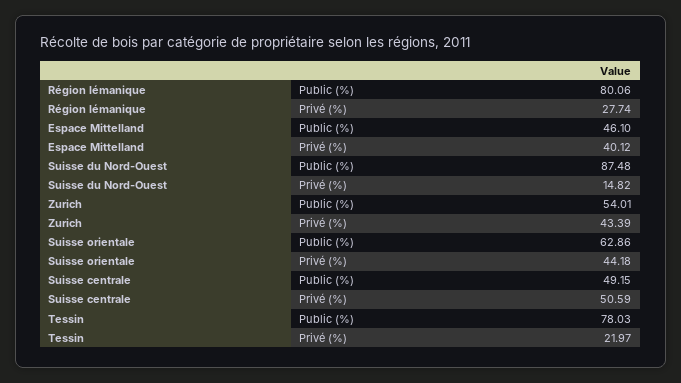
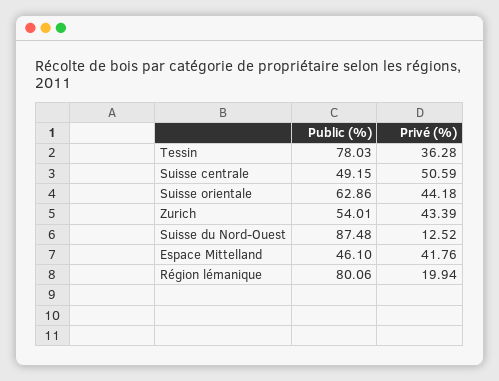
Région lémanique, Privé (%): 27.74 -> 19.94
Espace Mittelland, Privé (%): 40.12 -> 41.76
Suisse du Nord-Ouest, Privé (%): 14.82 -> 12.52
Tessin, Privé (%): 21.97 -> 36.28

